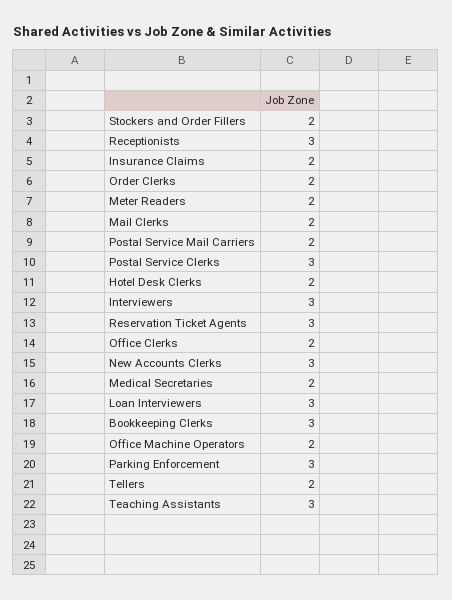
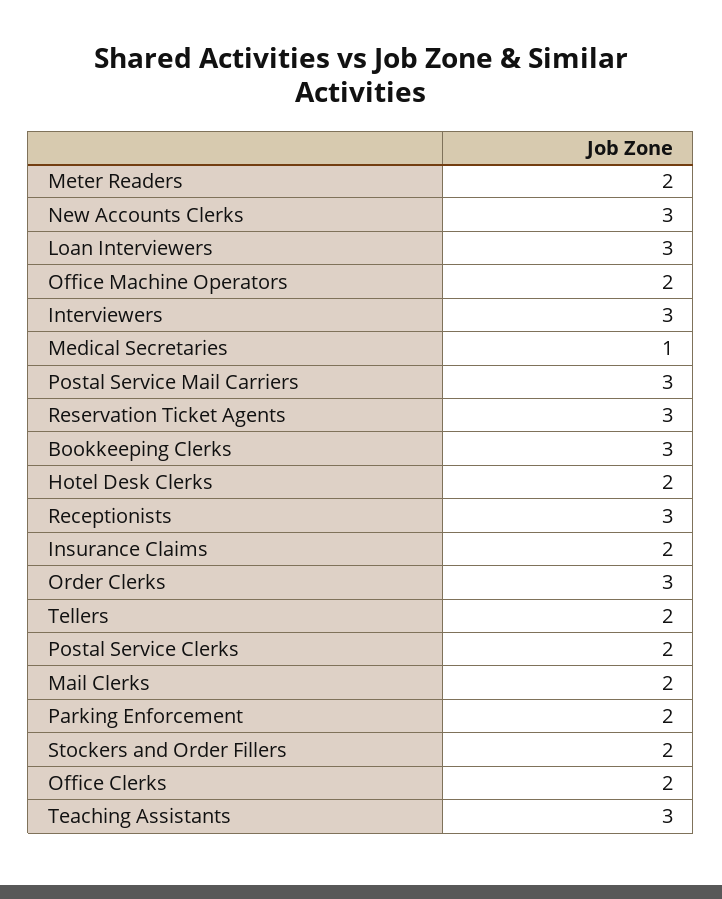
Order Clerks: 2 -> 3
Postal Service Mail Carriers: 2 -> 3
Postal Service Clerks: 3 -> 2
Medical Secretaries: 2 -> 1
Parking Enforcement: 3 -> 2

